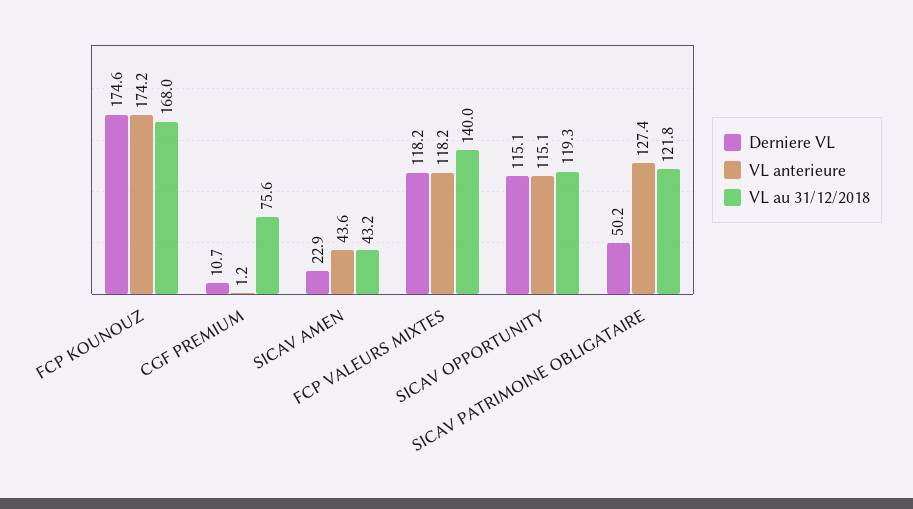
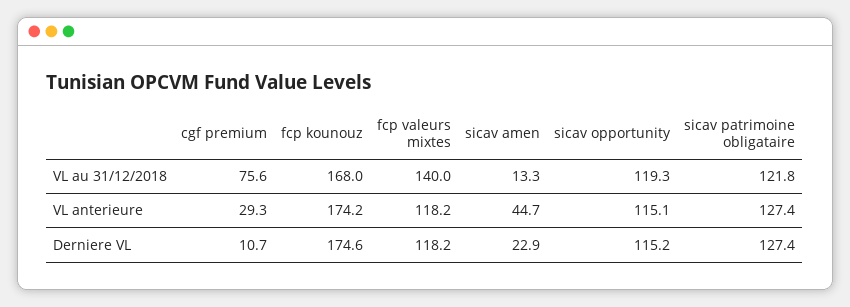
VL anterieure, CGF PREMIUM: 1.2 -> 29.3
VL anterieure, SICAV AMEN: 43.6 -> 44.7
VL au 31/12/2018, SICAV AMEN: 43.2 -> 13.3
Derniere VL, SICAV OPPORTUNITY: 115.1 -> 115.2
Derniere VL, SICAV PATRIMOINE OBLIGATAIRE: 50.2 -> 127.4

